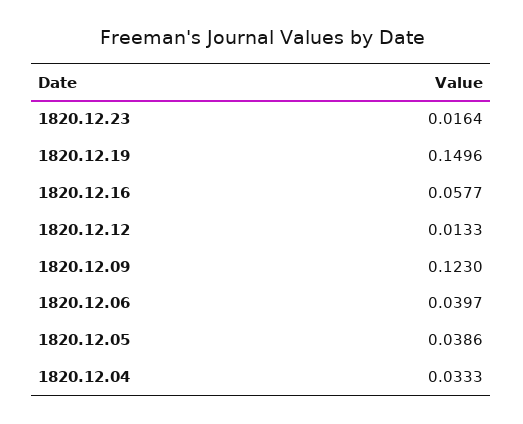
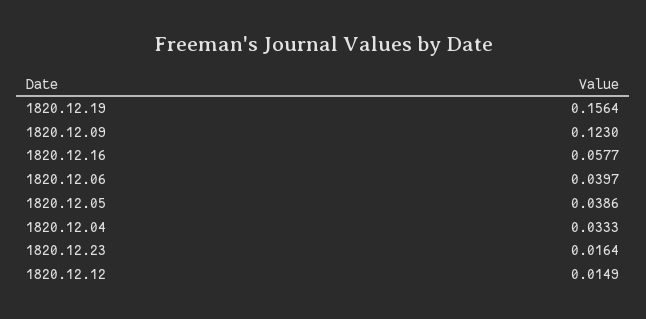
1820.12.19: 0.1496 -> 0.1564
1820.12.12: 0.0133 -> 0.0149

